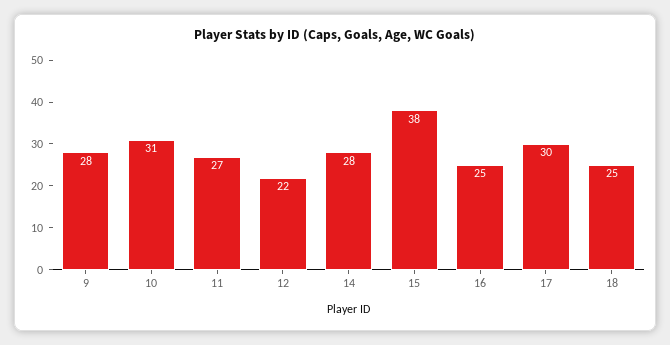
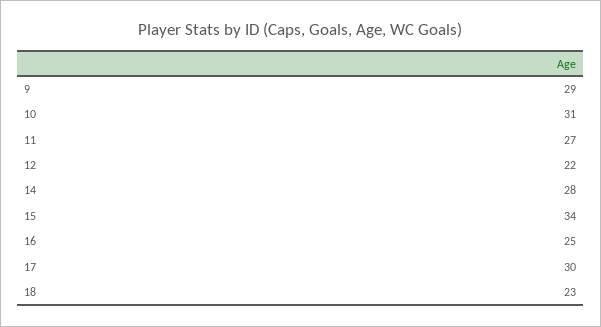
9: 28 -> 29
15: 38 -> 34
18: 25 -> 23

